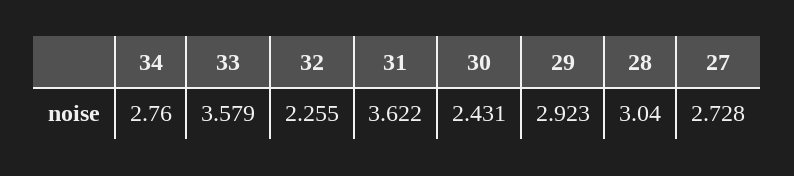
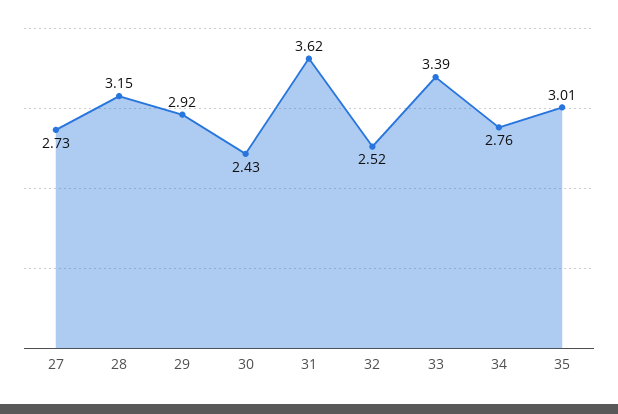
33: 3.579 -> 3.39
32: 2.255 -> 2.52
28: 3.04 -> 3.15
35: none -> 3.01

